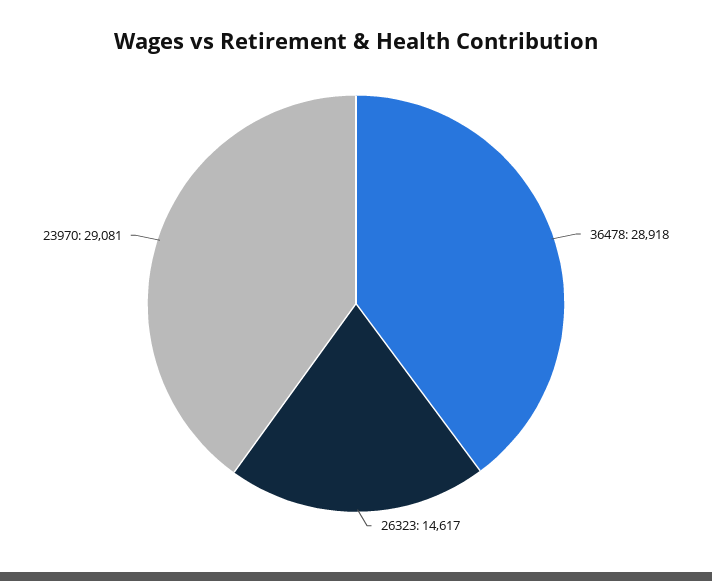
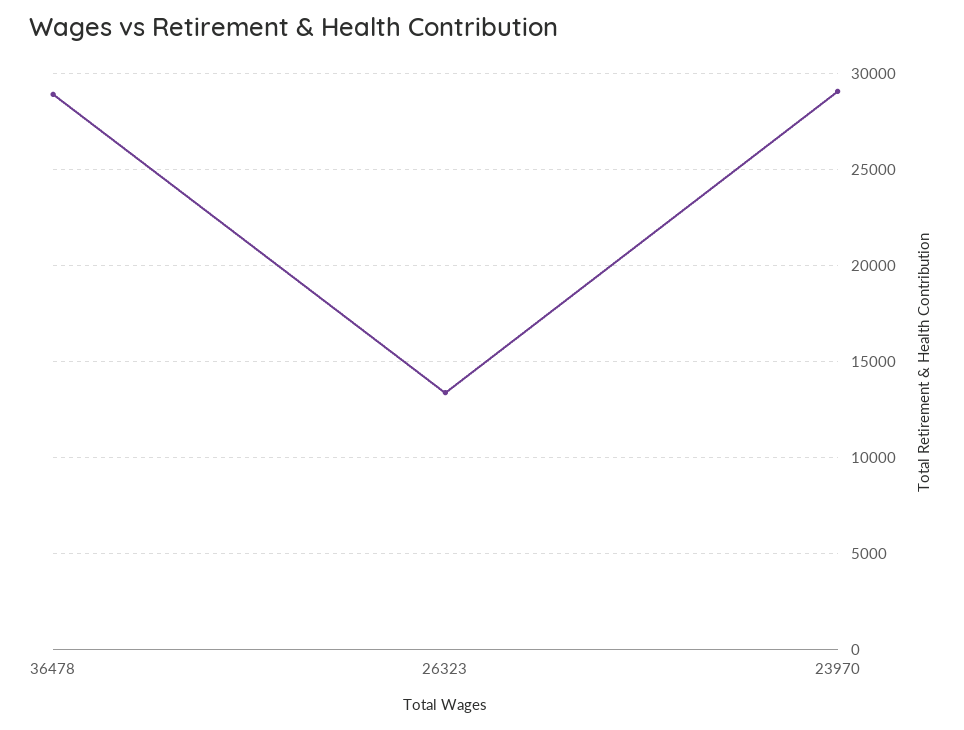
26323: 14617 -> 13500

